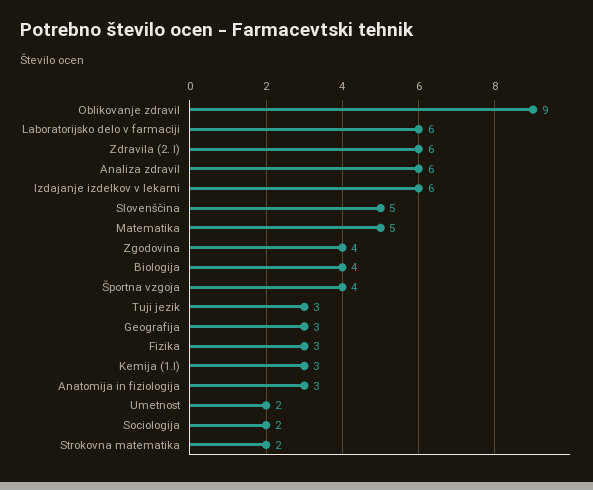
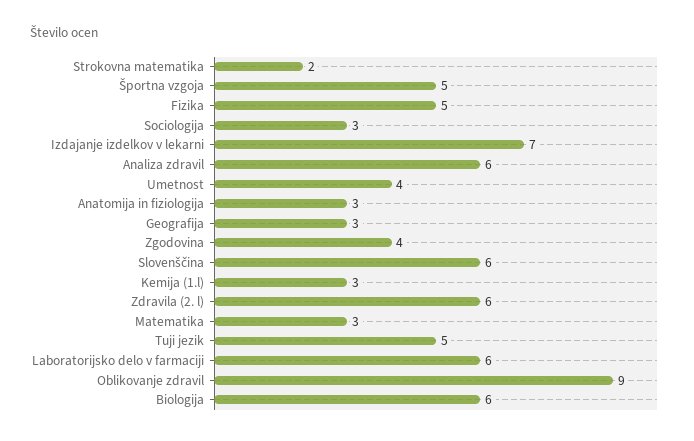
Izdajanje izdelkov v lekarni: 6 -> 7
Slovenščina: 5 -> 6
Matematika: 5 -> 3
Biologija: 4 -> 6
Športna vzgoja: 4 -> 5
Tuji jezik: 3 -> 5
Fizika: 3 -> 5
Umetnost: 2 -> 4
Sociologija: 2 -> 3

